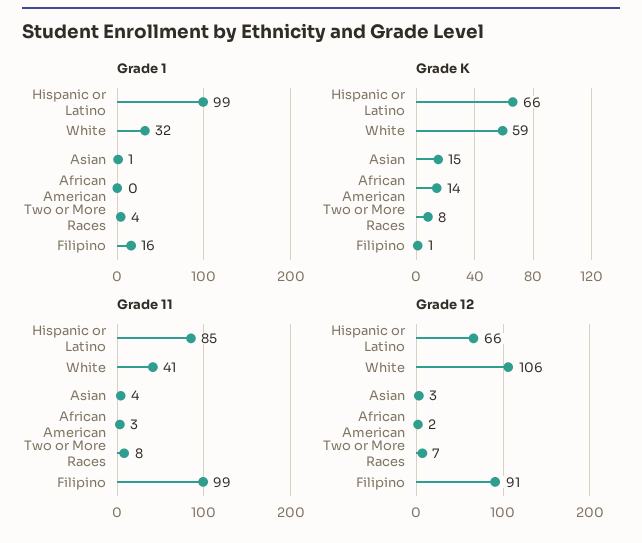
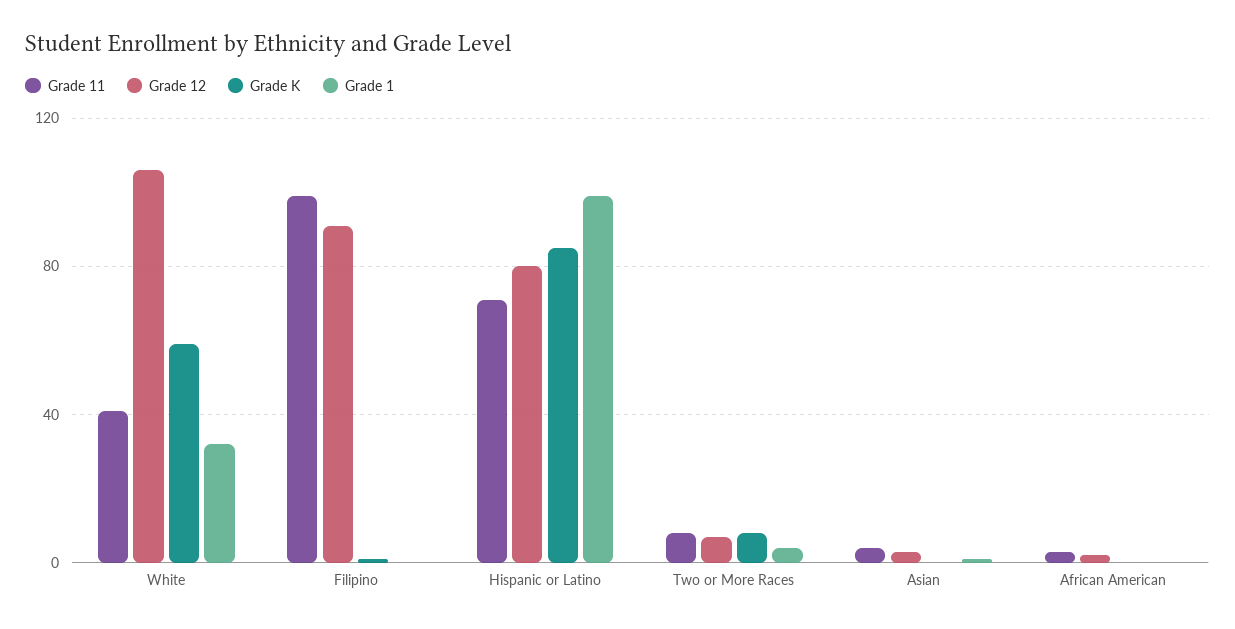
Grade 1, Filipino: 16 -> 0
Grade K, Hispanic or Latino: 66 -> 85
Grade K, Asian: 15 -> 0
Grade K, African American: 14 -> 0
Grade 11, Hispanic or Latino: 85 -> 70
Grade 12, Hispanic or Latino: 66 -> 80

